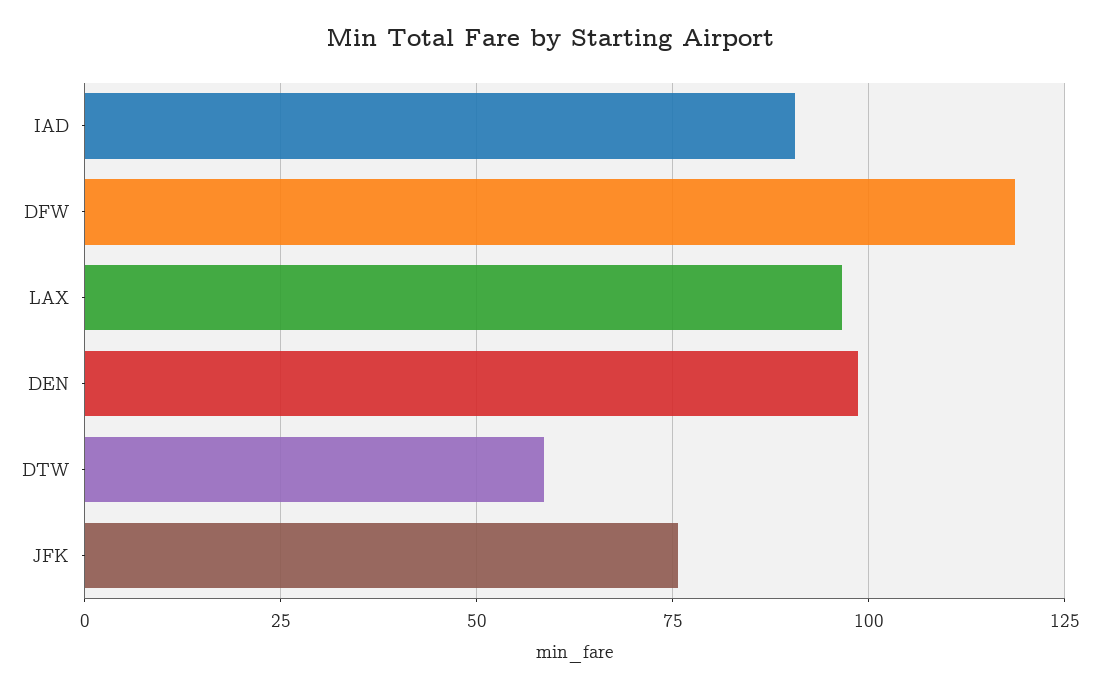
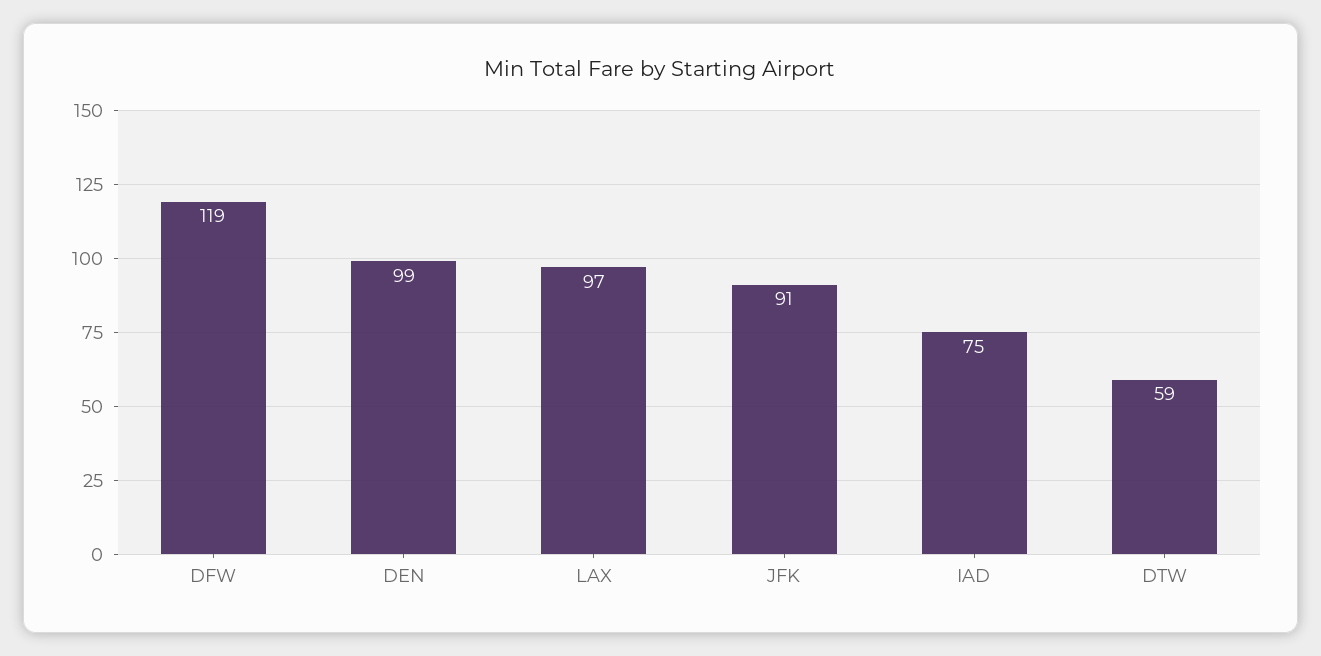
IAD: 90 -> 75
JFK: 75 -> 91

